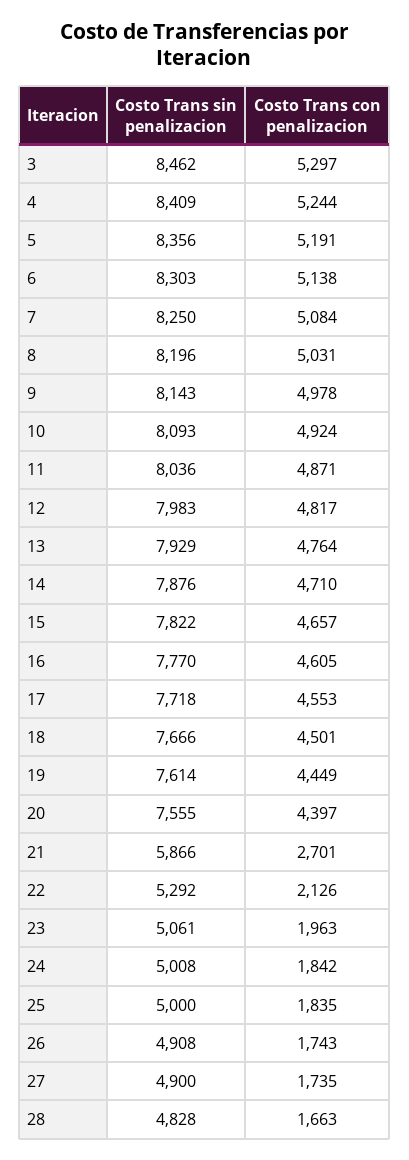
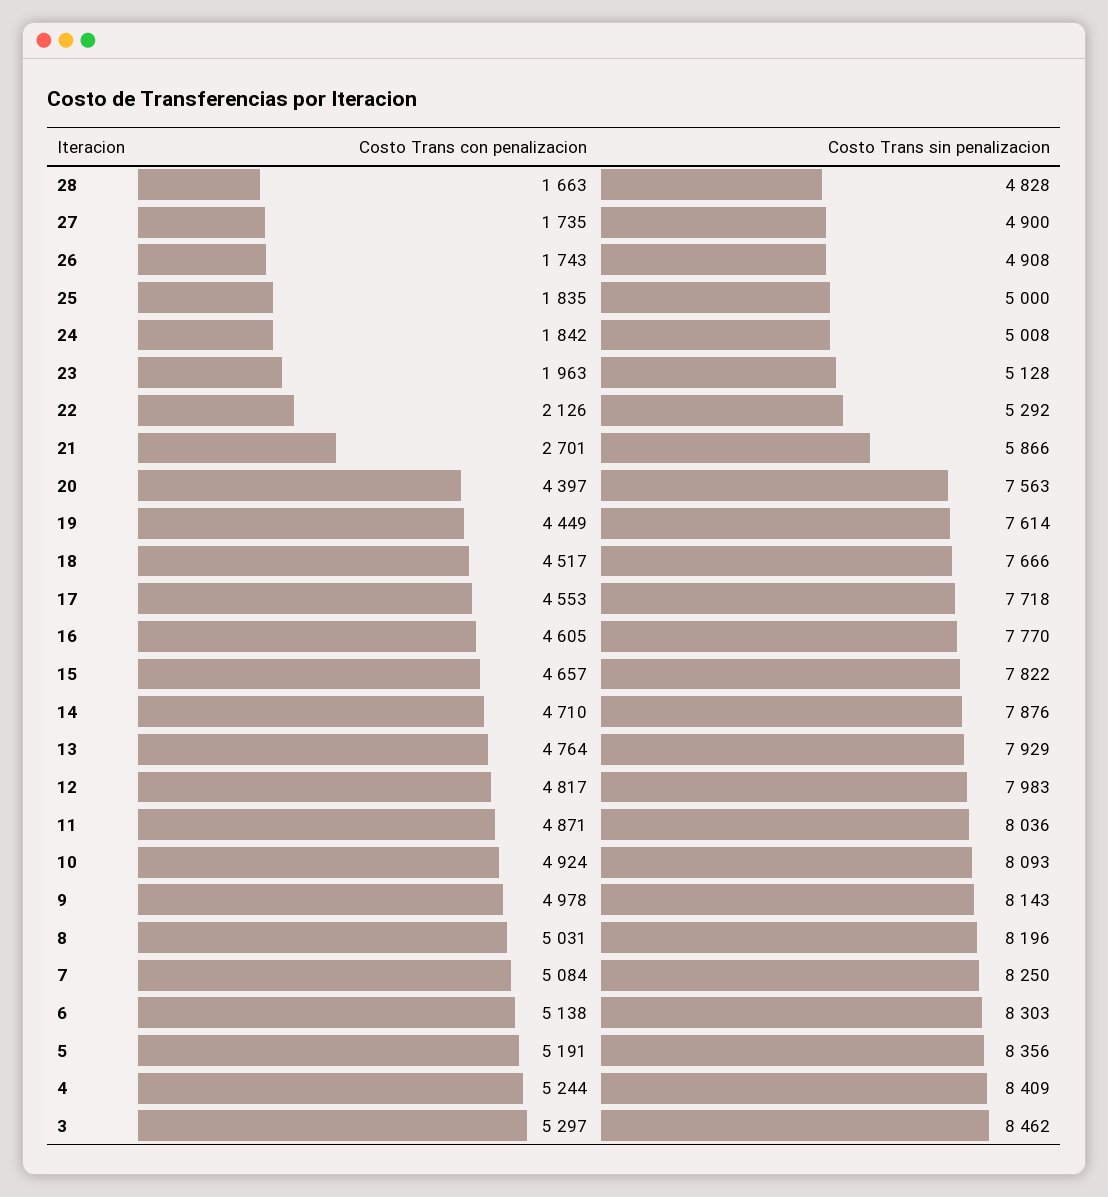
Costo Trans con penalizacion, 18: 4501 -> 4517
Costo Trans sin penalizacion, 20: 7555 -> 7563
Costo Trans sin penalizacion, 23: 5061 -> 5128

